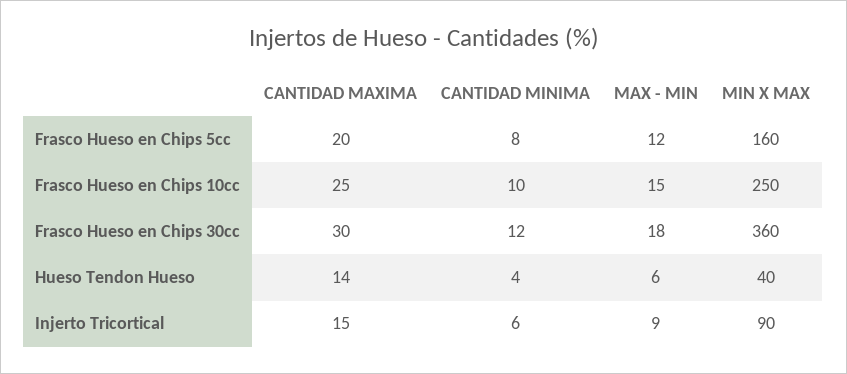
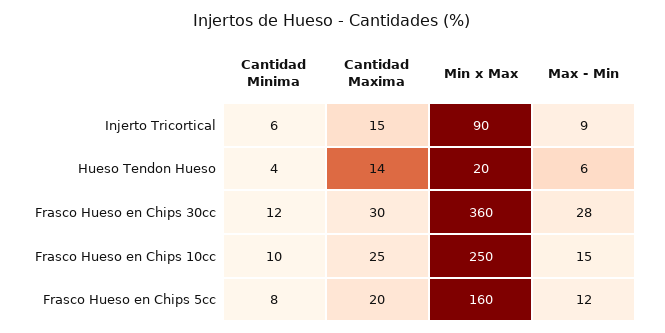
MAX - MIN, Frasco Hueso en Chips 30cc: 18 -> 28
MIN X MAX, Hueso Tendon Hueso: 40 -> 20

